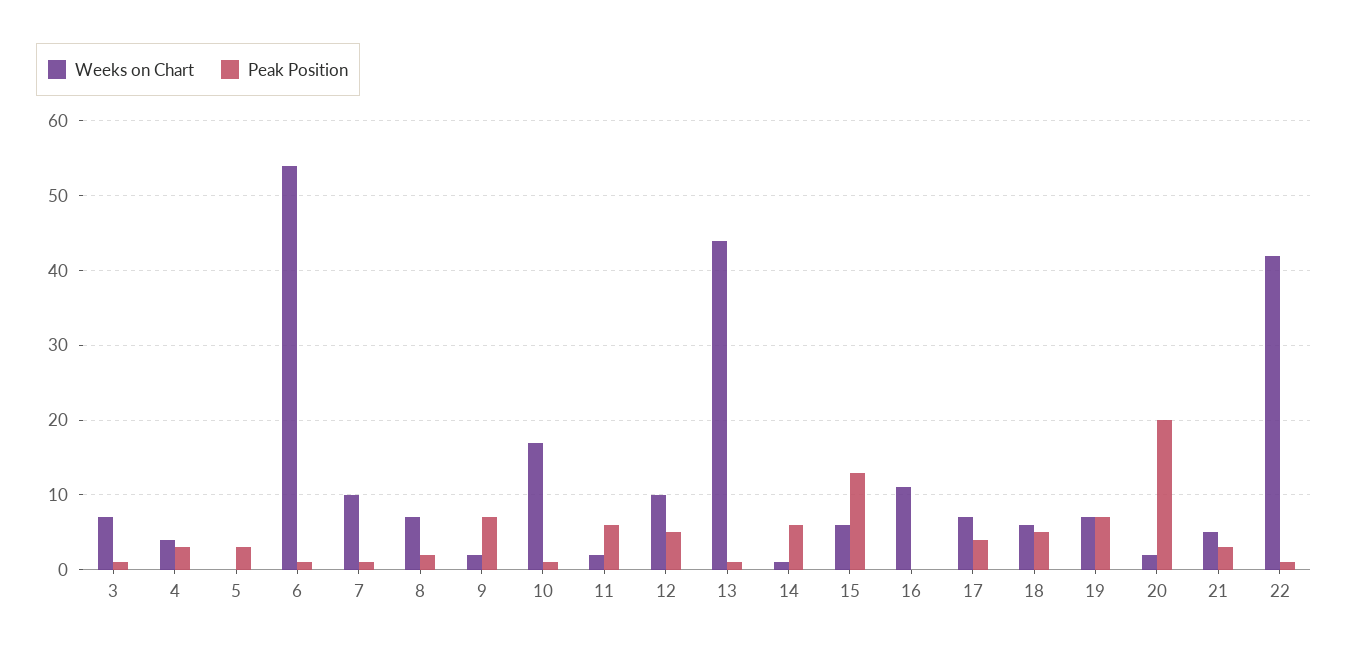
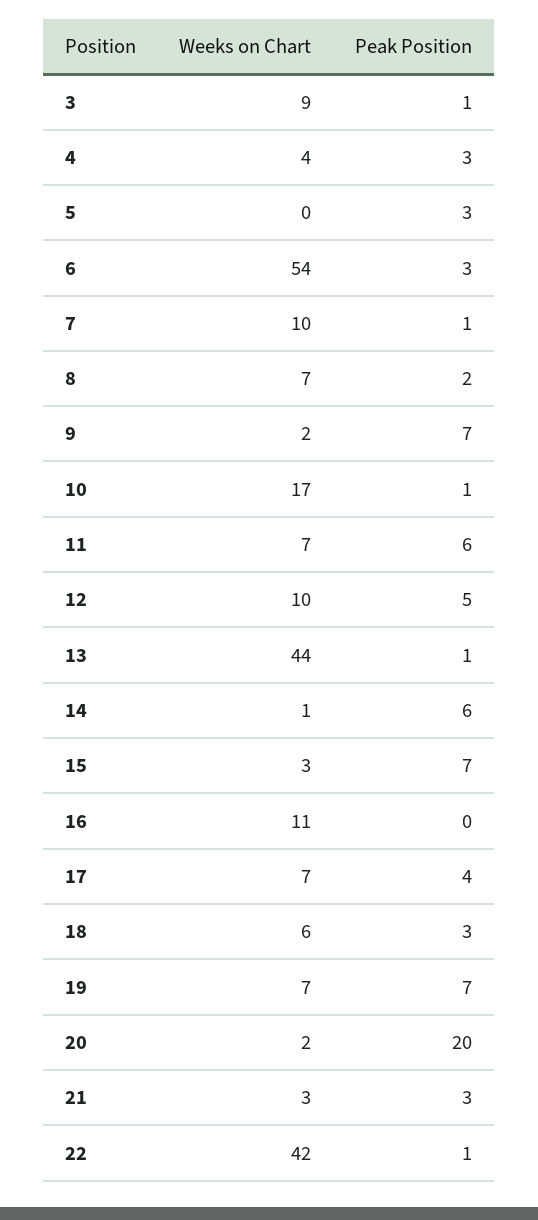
Weeks on Chart, 3: 7 -> 9
Peak Position, 6: 1 -> 3
Weeks on Chart, 11: 2 -> 7
Weeks on Chart, 15: 6 -> 3
Peak Position, 15: 13 -> 7
Peak Position, 18: 5 -> 3
Weeks on Chart, 21: 5 -> 3

